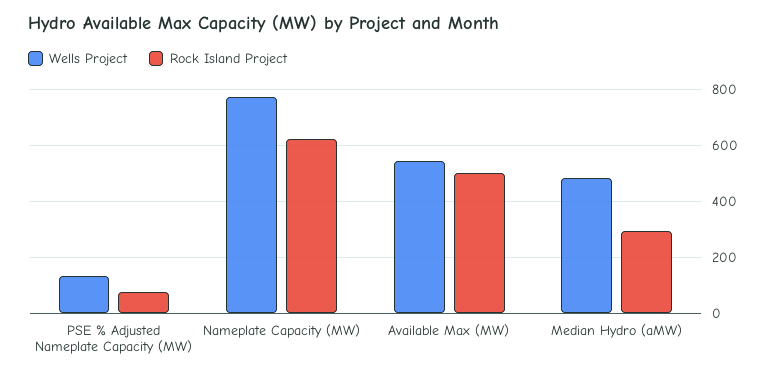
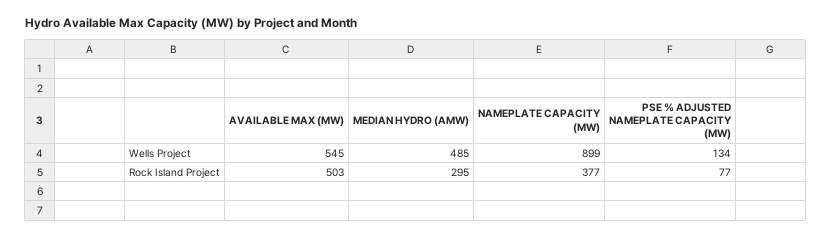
Wells Project, Nameplate Capacity (MW): 775 -> 899
Rock Island Project, Nameplate Capacity (MW): 625 -> 377

